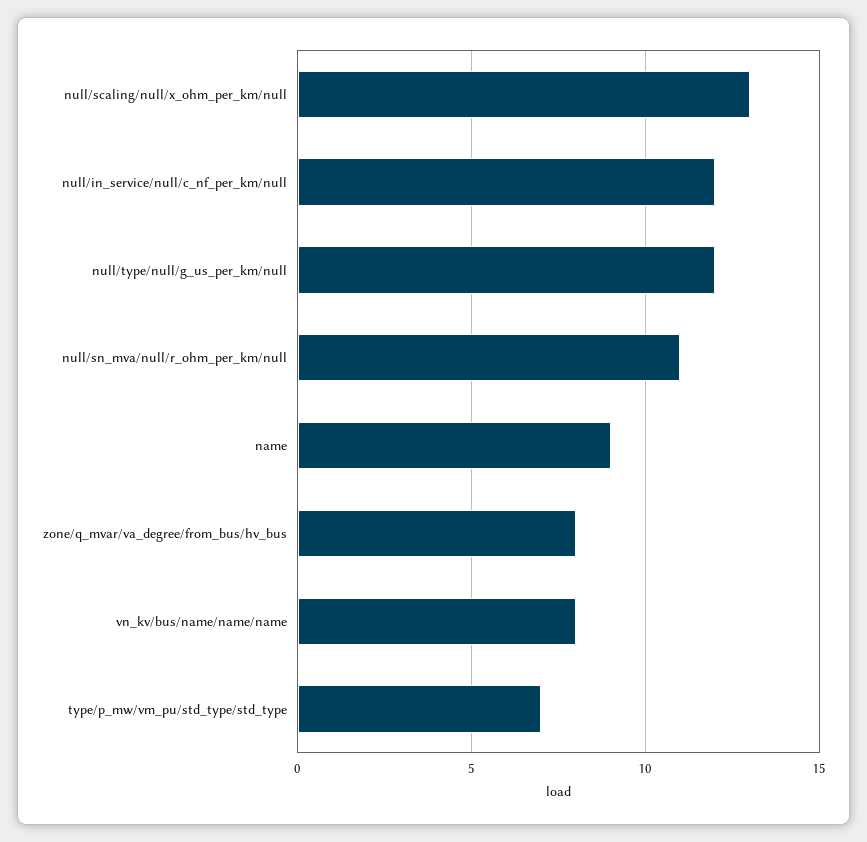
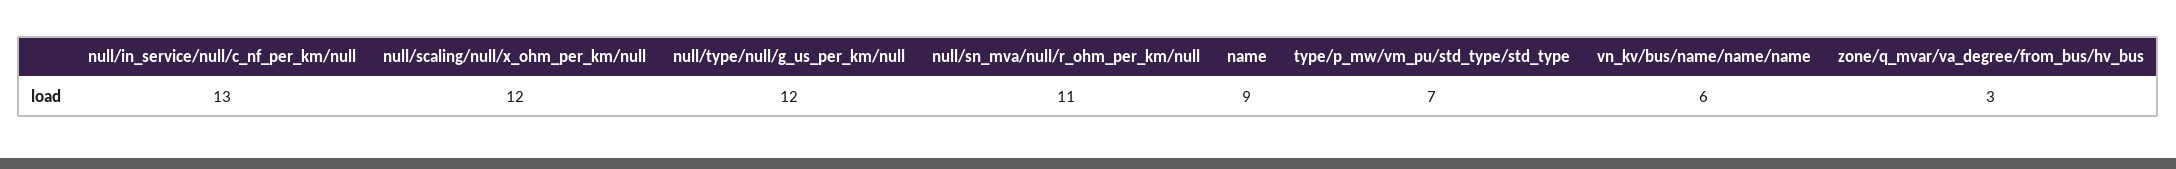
null/scaling/null/x_ohm_per_km/null: 13 -> 12
null/in_service/null/c_nf_per_km/null: 12 -> 13
zone/q_mvar/va_degree/from_bus/hv_bus: 8 -> 3
vn_kv/bus/name/name/name: 8 -> 6

